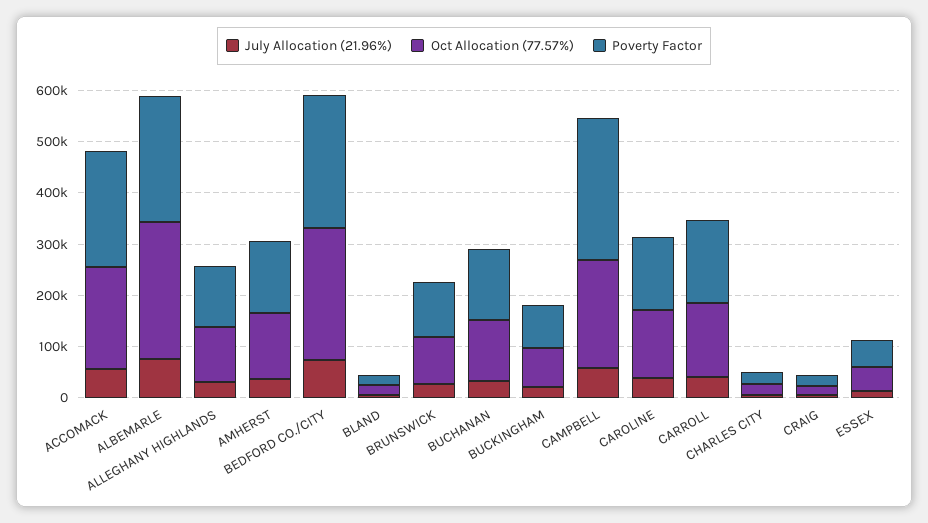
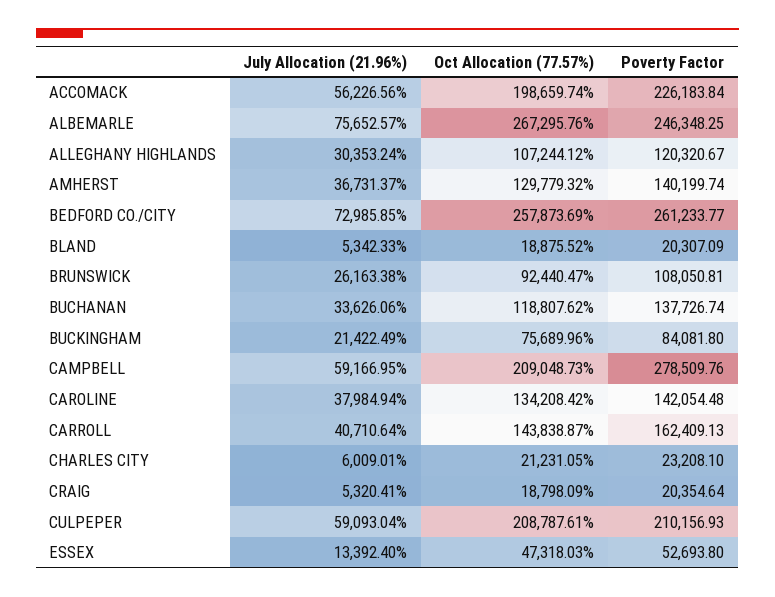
July Allocation (21.96%), CULPEPER: none -> 59093.04
Oct Allocation (77.57%), CULPEPER: none -> 208787.61
Poverty Factor, CULPEPER: none -> 210156.93

